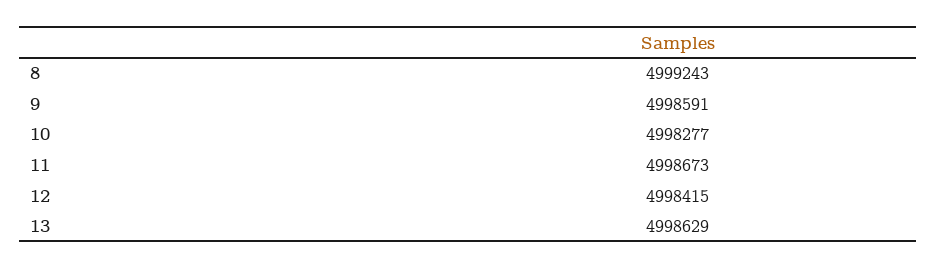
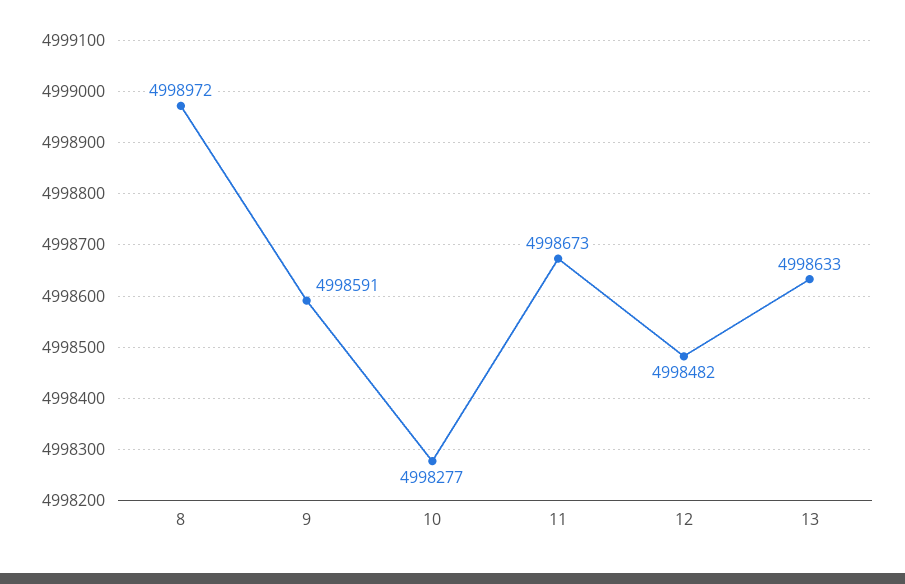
8: 4999243 -> 4998972
12: 4998415 -> 4998482
13: 4998629 -> 4998633

